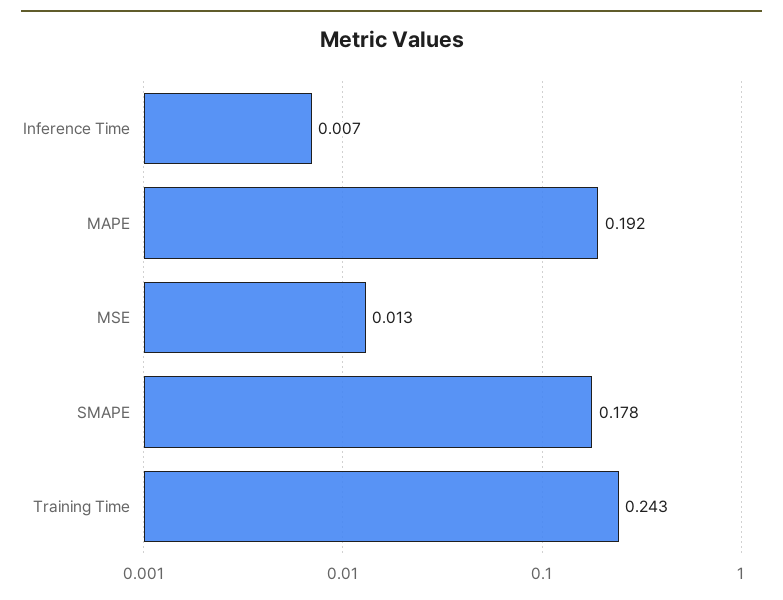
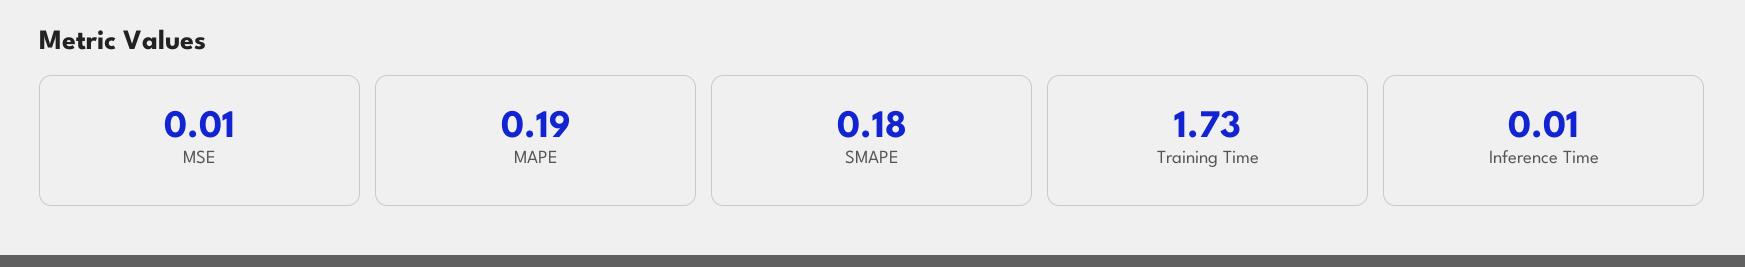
Training Time: 0.243 -> 1.73

